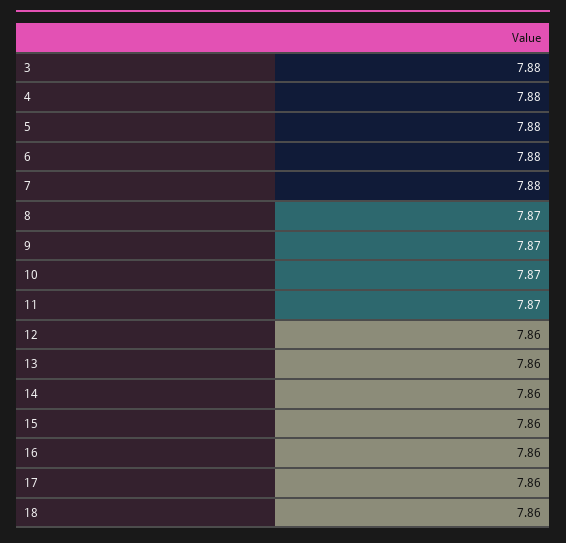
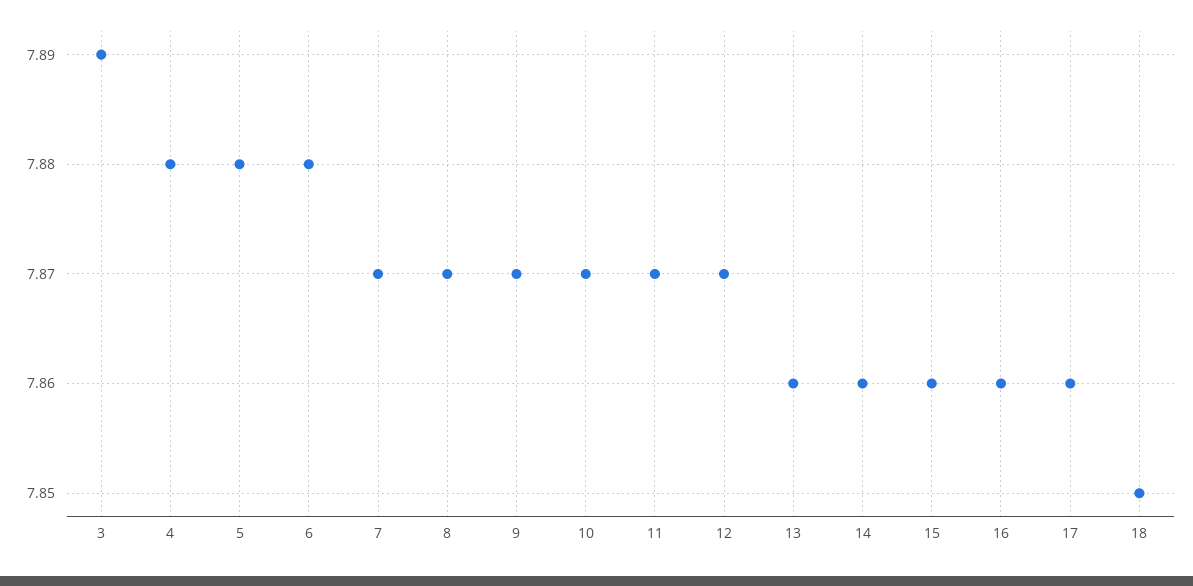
3: 7.88 -> 7.89
7: 7.88 -> 7.87
12: 7.86 -> 7.87
18: 7.86 -> 7.85

